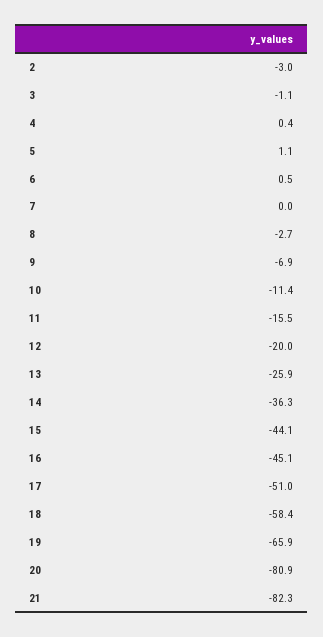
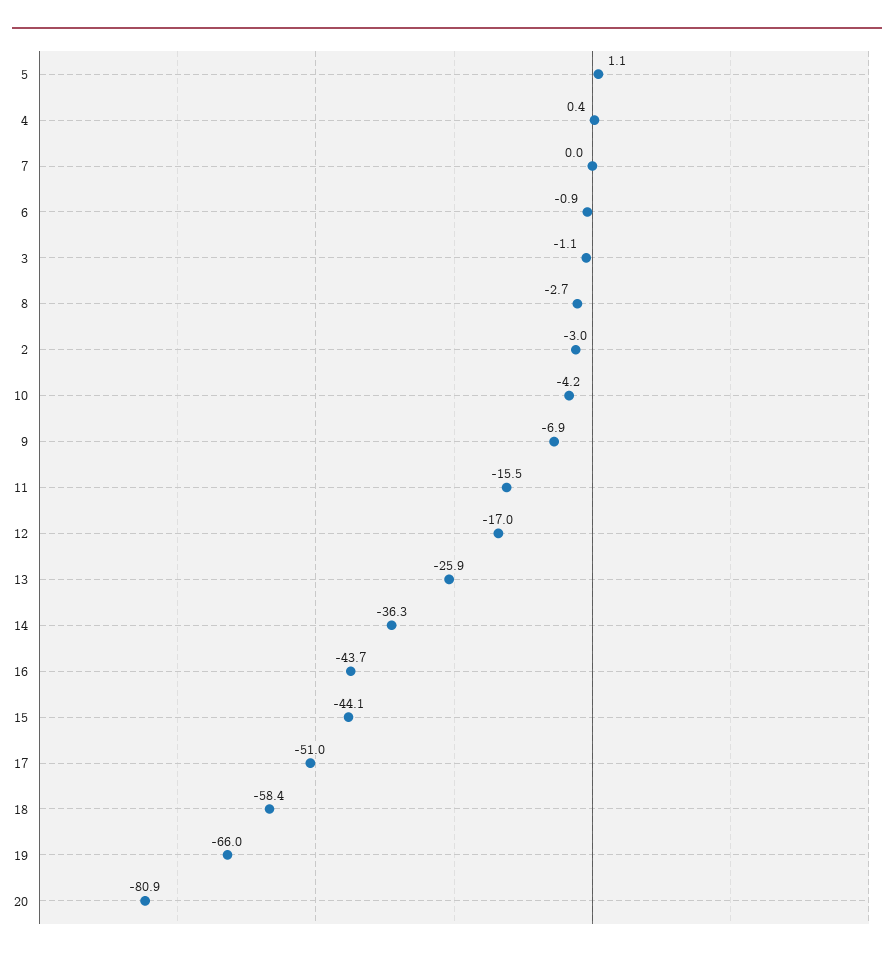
6: 0.5 -> -0.9
10: -11.4 -> -4.2
12: -20 -> -17
16: -45.1 -> -43.7
19: -65.9 -> -66
21: -82.3 -> none

